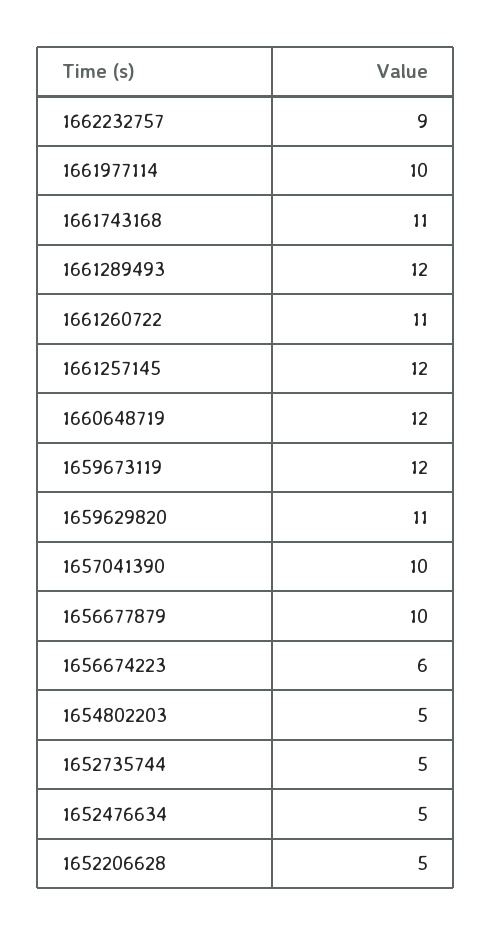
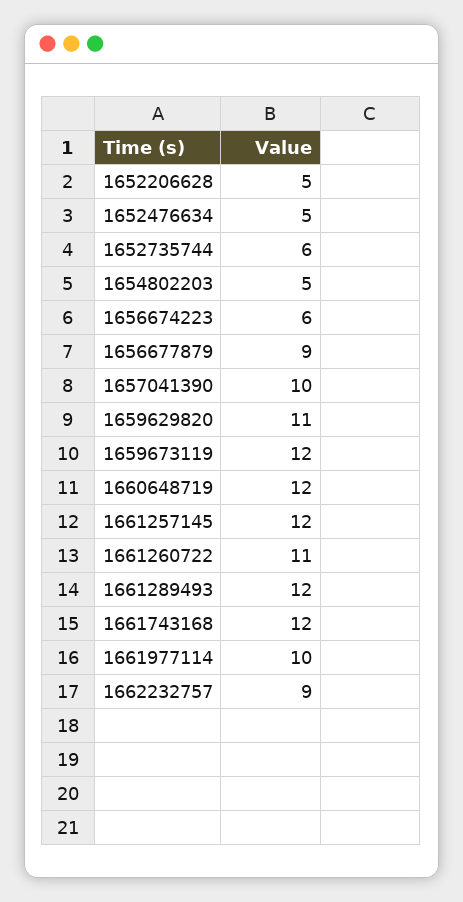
1661743168: 11 -> 12
1656677879: 10 -> 9
1652735744: 5 -> 6

